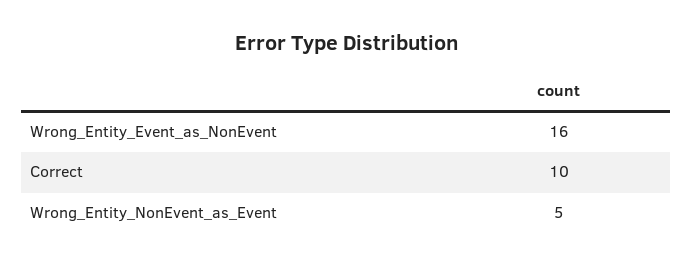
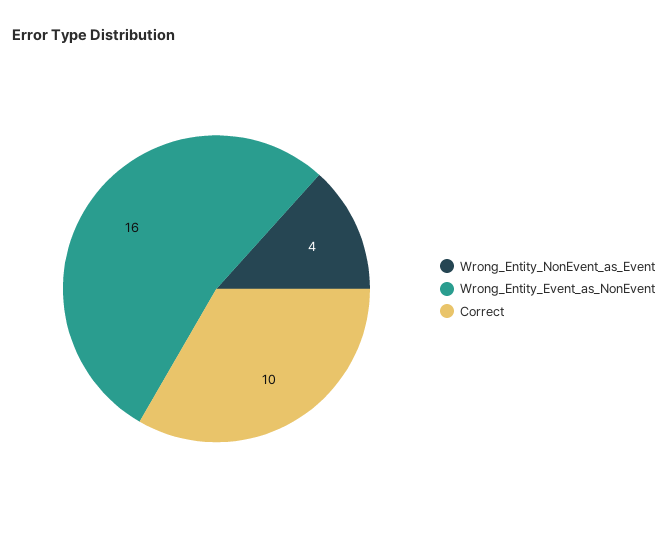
Wrong_Entity_NonEvent_as_Event: 5 -> 4

